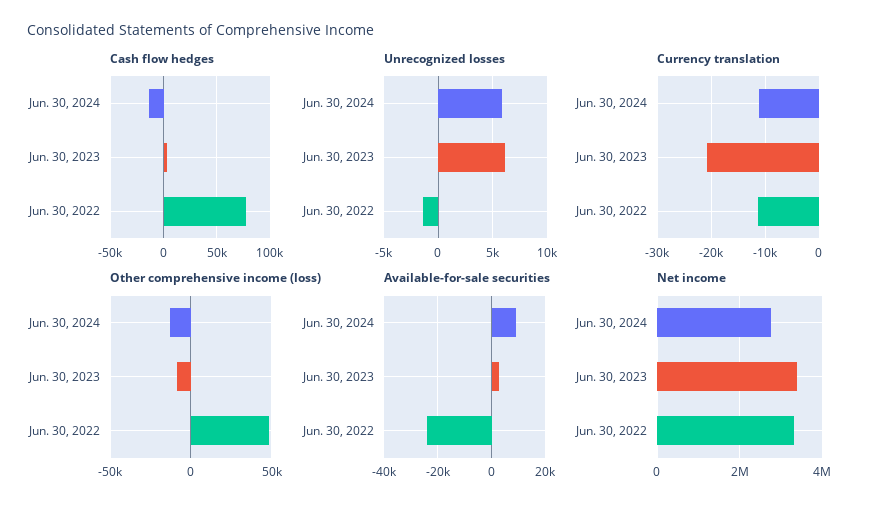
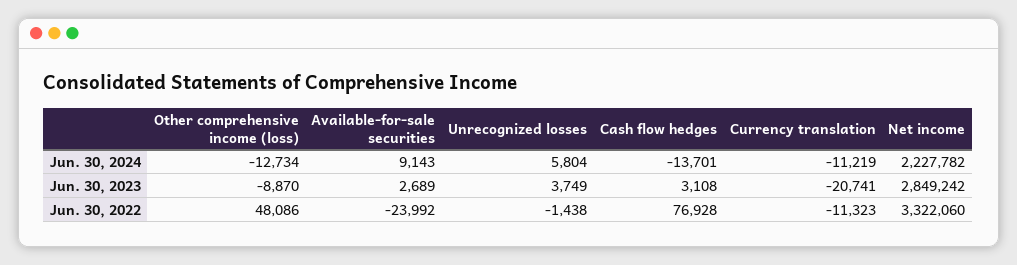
Unrecognized losses, Jun. 30, 2023: 6000 -> 3749
Net income, Jun. 30, 2024: 2800000 -> 2227782
Net income, Jun. 30, 2023: 3400000 -> 2849242

